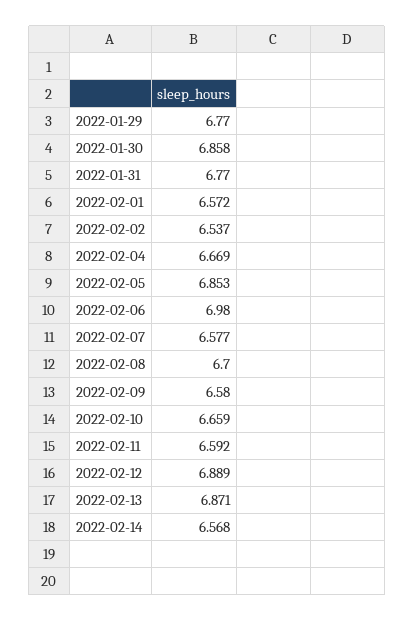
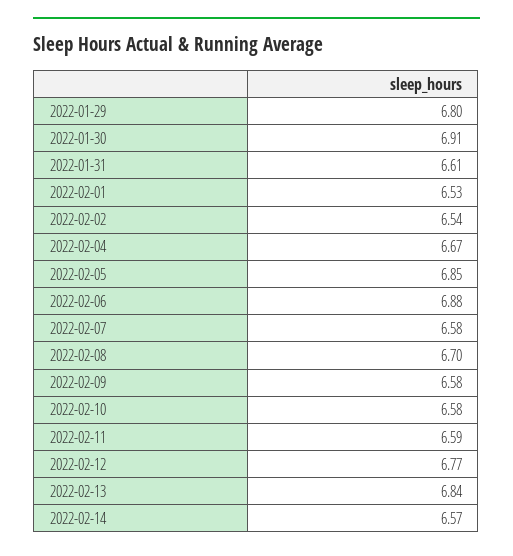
2022-01-29: 6.77 -> 6.8
2022-01-30: 6.858 -> 6.91
2022-01-31: 6.77 -> 6.61
2022-02-01: 6.572 -> 6.53
2022-02-06: 6.98 -> 6.88
2022-02-10: 6.659 -> 6.58
2022-02-12: 6.889 -> 6.77
2022-02-13: 6.871 -> 6.84

